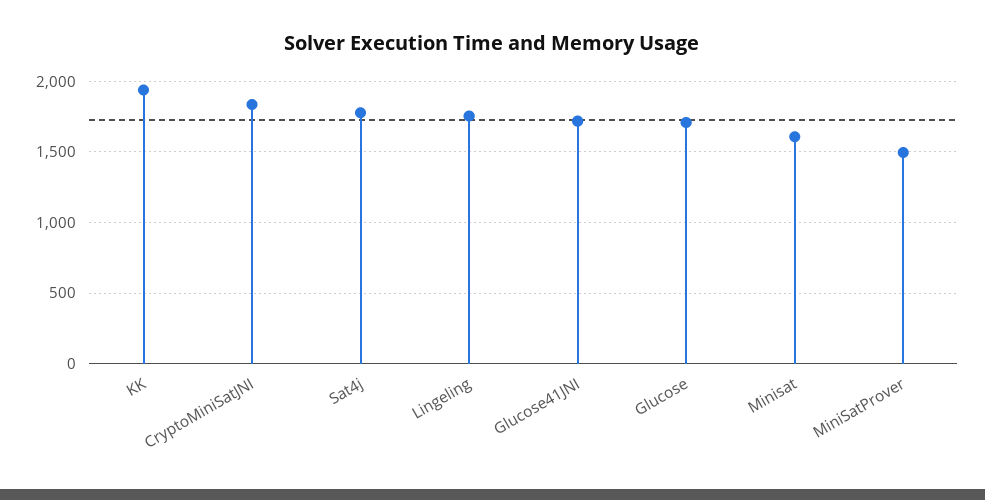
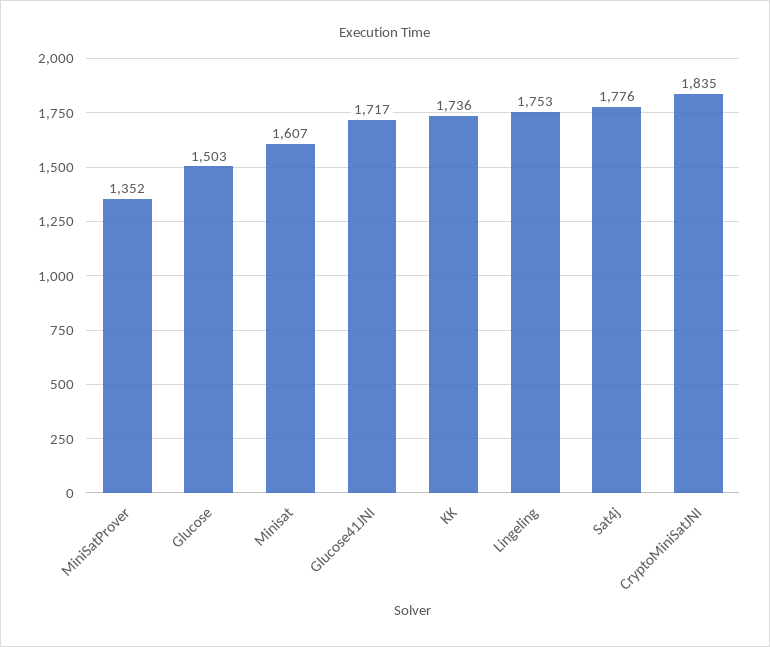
KK: 1950 -> 1736
Glucose: 1700 -> 1503
MiniSatProver: 1500 -> 1352

